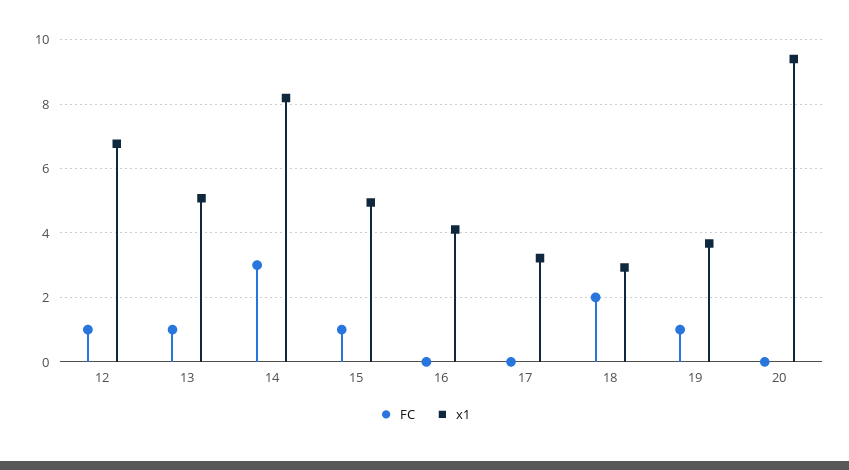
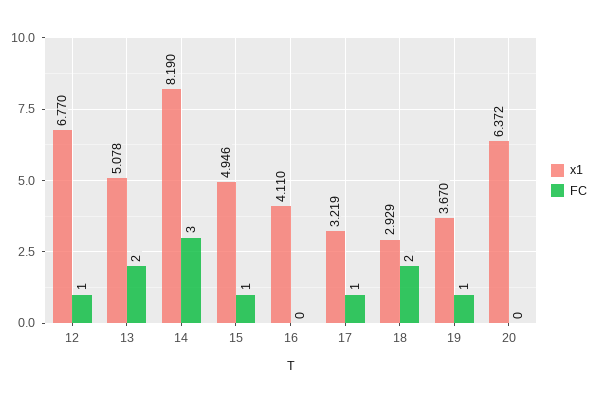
FC, 13: 1 -> 2
FC, 17: 0 -> 1
x1, 20: 9.4 -> 6.372

